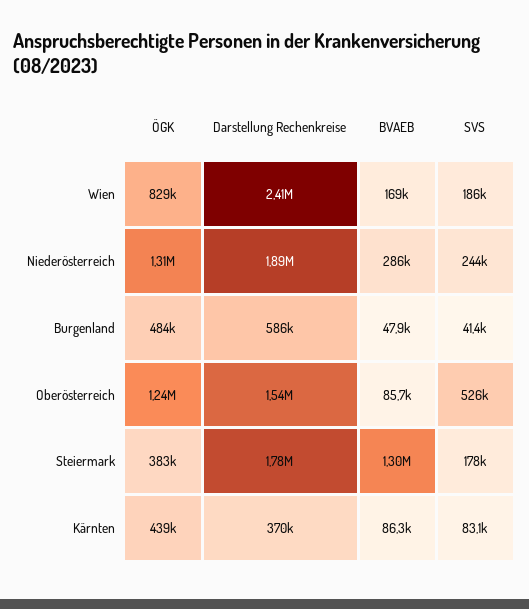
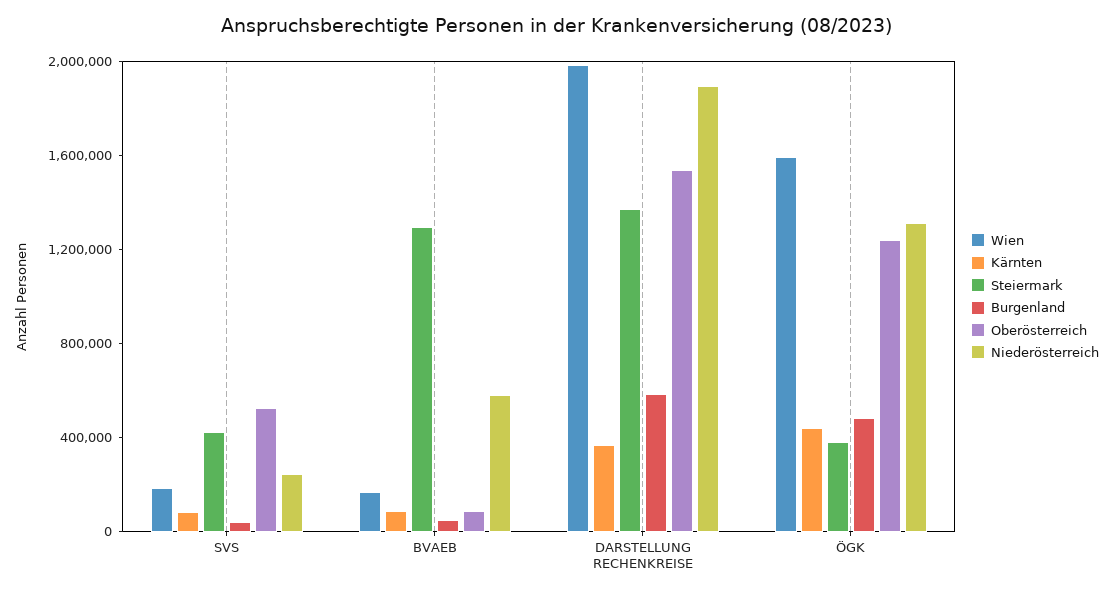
Wien, ÖGK: 829000 -> 1600000
Wien, Darstellung Rechenkreise: 2410000 -> 2000000
Niederösterreich, BVAEB: 286000 -> 600000
Steiermark, Darstellung Rechenkreise: 1780000 -> 1400000
Steiermark, SVS: 178000 -> 400000

